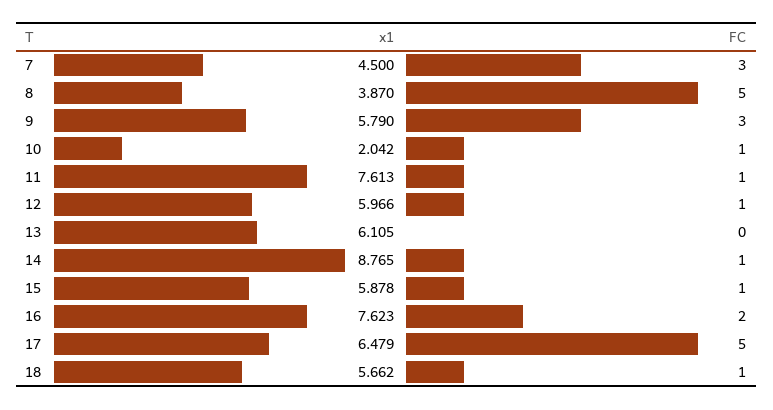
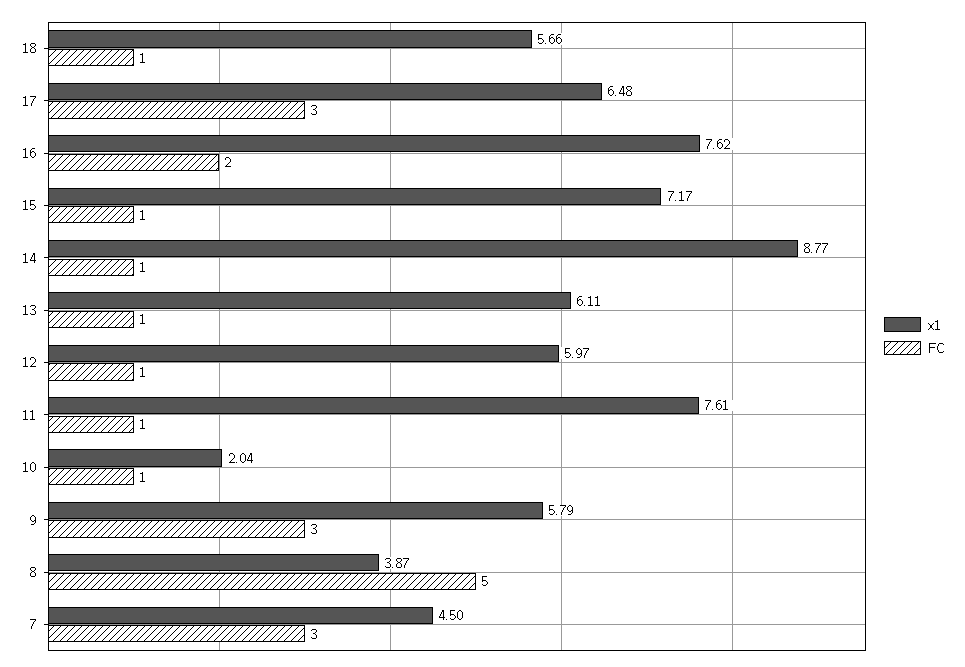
FC, 13: 0 -> 1
x1, 15: 5.878 -> 7.17
FC, 17: 5 -> 3

